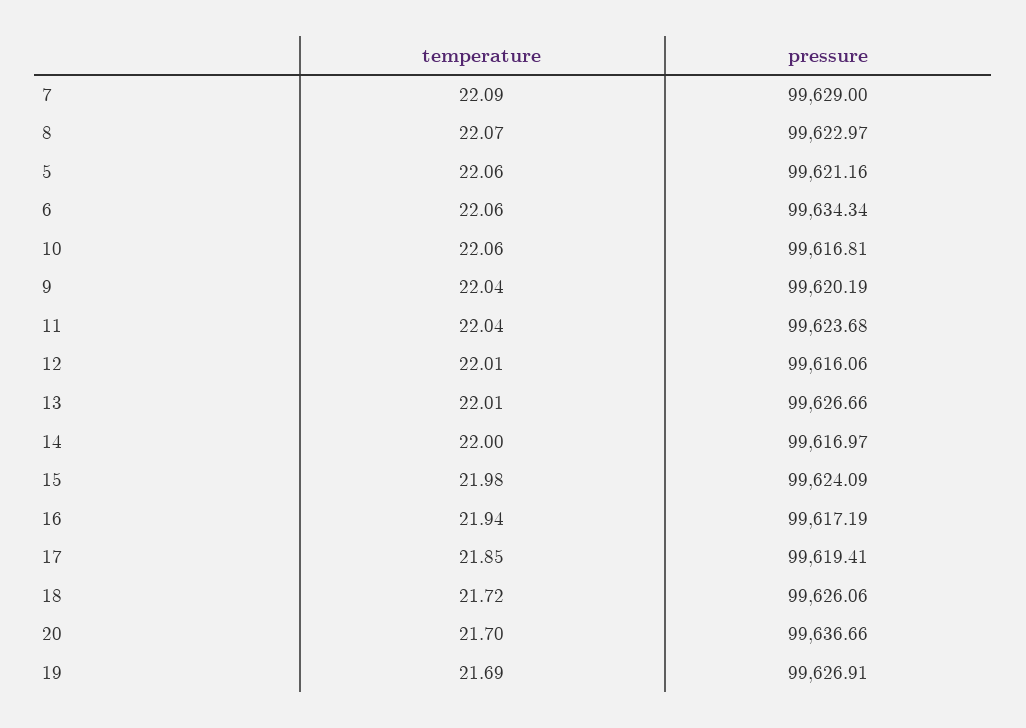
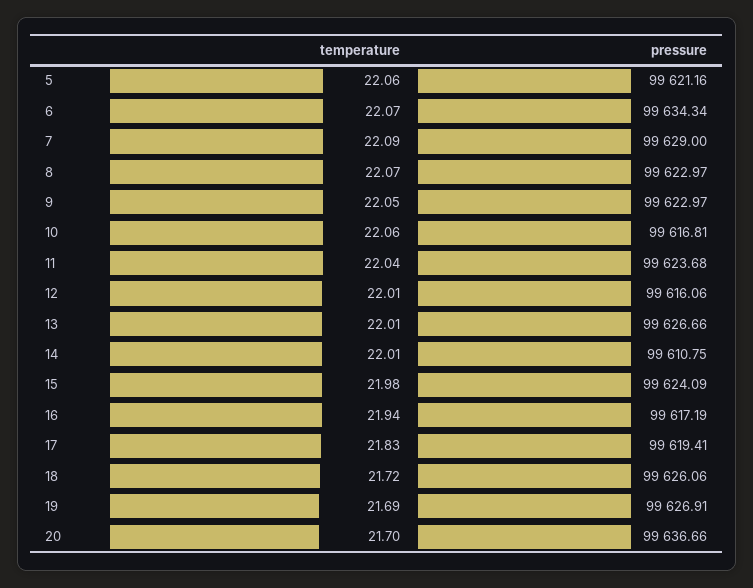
temperature, 6: 22.06 -> 22.07
temperature, 9: 22.04 -> 22.05
pressure, 9: 99620.19 -> 99622.97
temperature, 14: 22 -> 22.01
pressure, 14: 99616.97 -> 99610.75
temperature, 17: 21.85 -> 21.83

